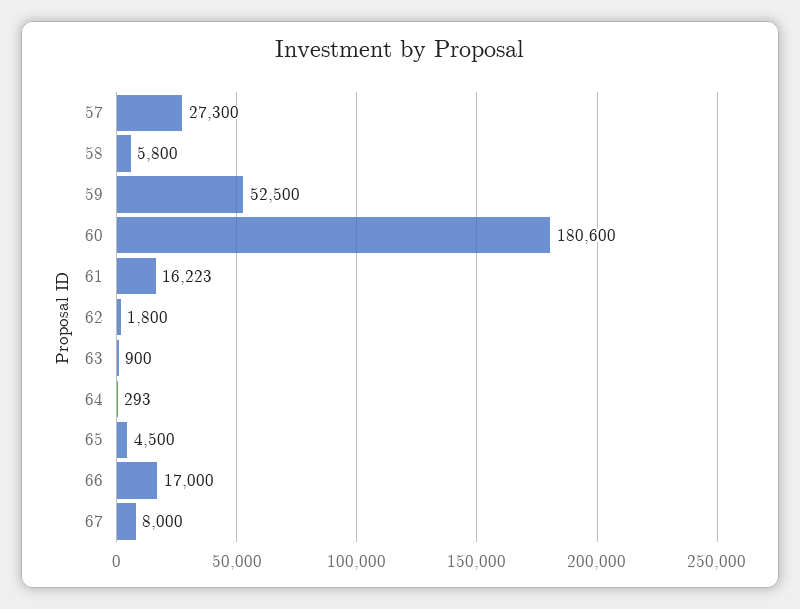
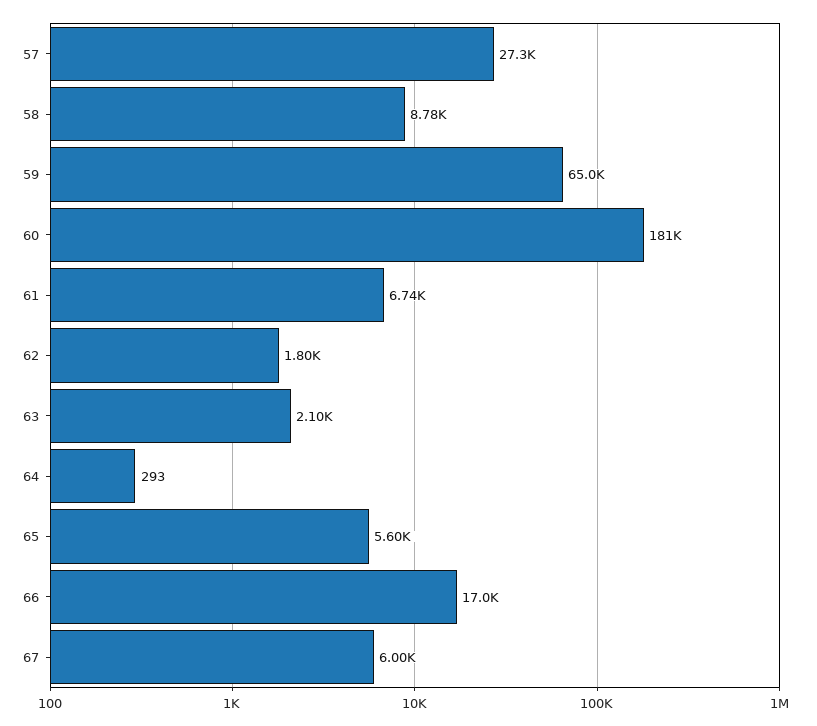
58: 5800 -> 8780
59: 52500 -> 65000
61: 16223 -> 6740
63: 900 -> 2100
65: 4500 -> 5600
67: 8000 -> 6000

